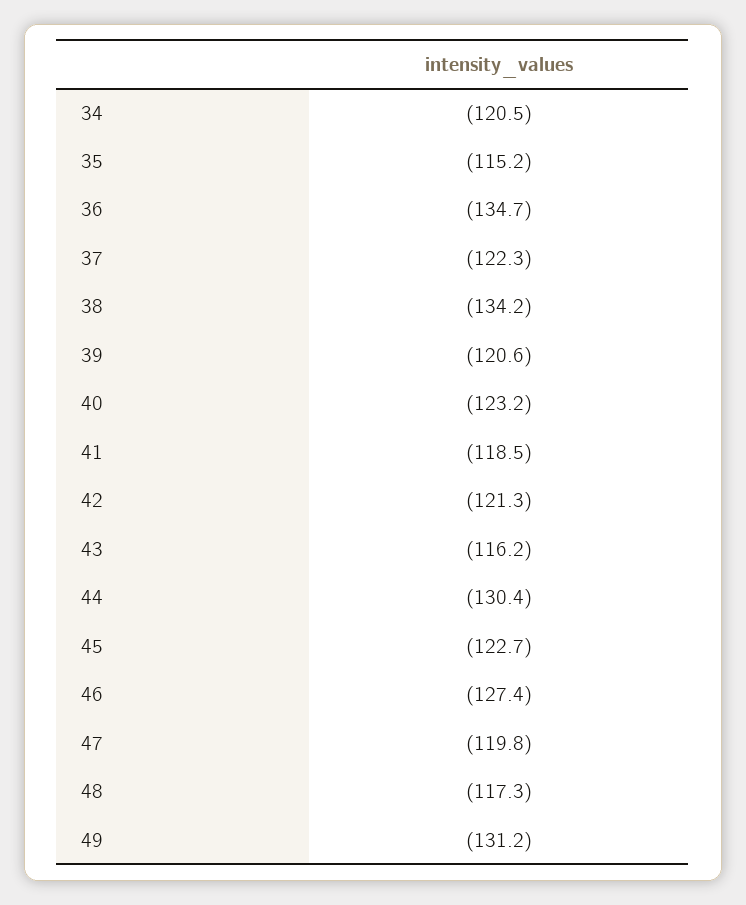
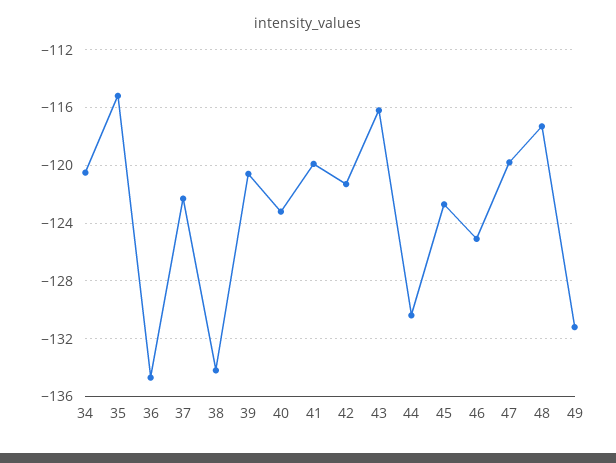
41: -118.5 -> -120
46: -127.4 -> -125

